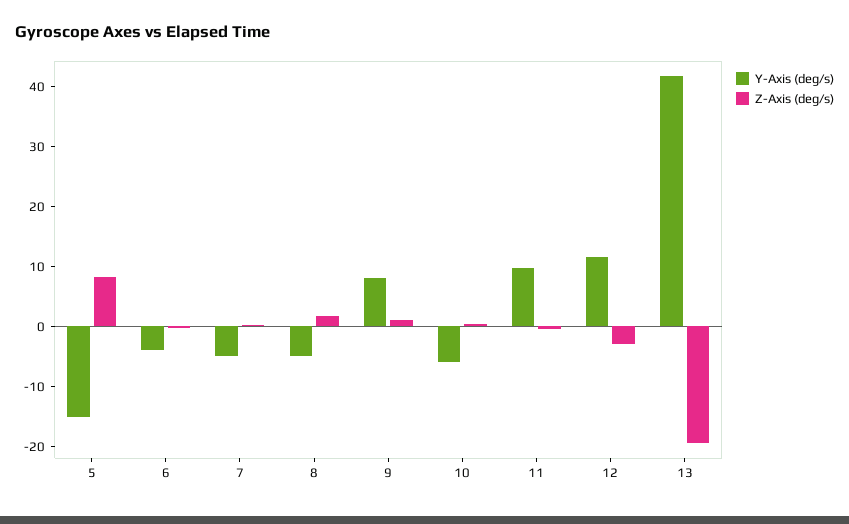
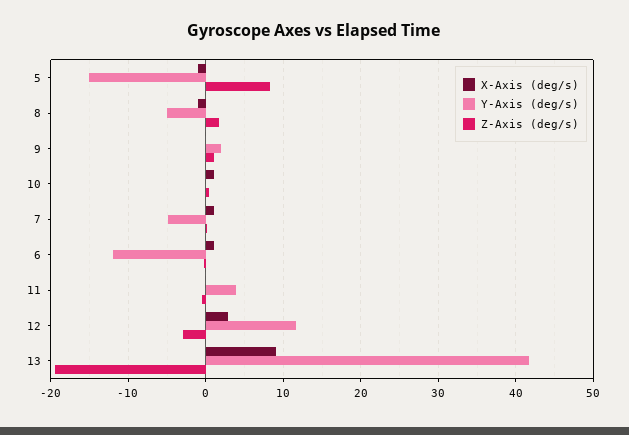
Y-Axis (deg/s), 6: -4 -> -12
Y-Axis (deg/s), 9: 8 -> 2
Y-Axis (deg/s), 10: -6 -> 0
Y-Axis (deg/s), 11: 10 -> 4
X-Axis (deg/s), 5: none -> -1
X-Axis (deg/s), 8: none -> -1
X-Axis (deg/s), 9: none -> 0
X-Axis (deg/s), 10: none -> 1
X-Axis (deg/s), 7: none -> 1
X-Axis (deg/s), 6: none -> 1
X-Axis (deg/s), 11: none -> 0
X-Axis (deg/s), 12: none -> 3
X-Axis (deg/s), 13: none -> 9

